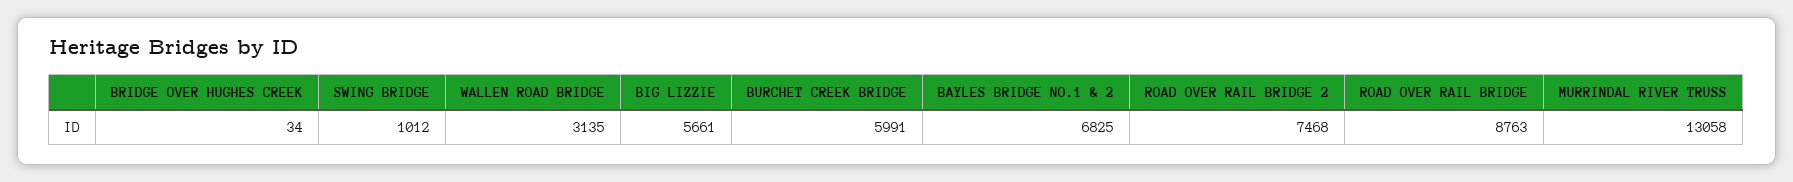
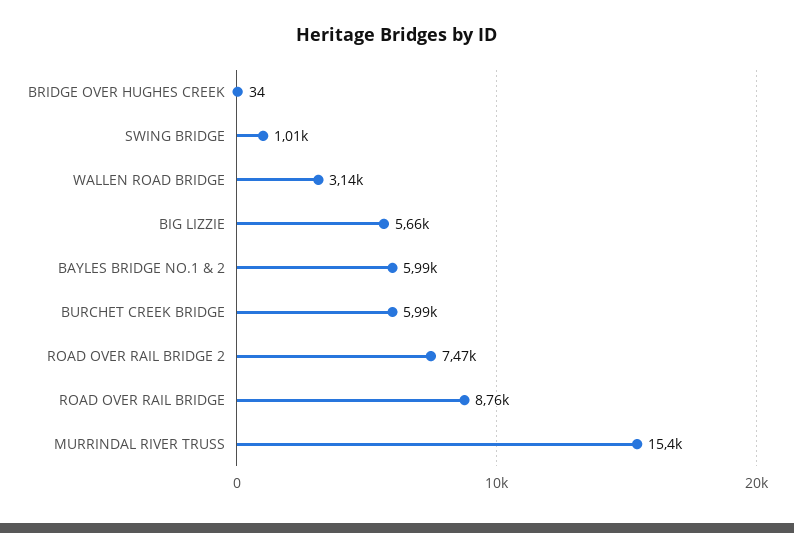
BAYLES BRIDGE NO.1 & 2: 6825 -> 5990
MURRINDAL RIVER TRUSS: 13058 -> 15400

